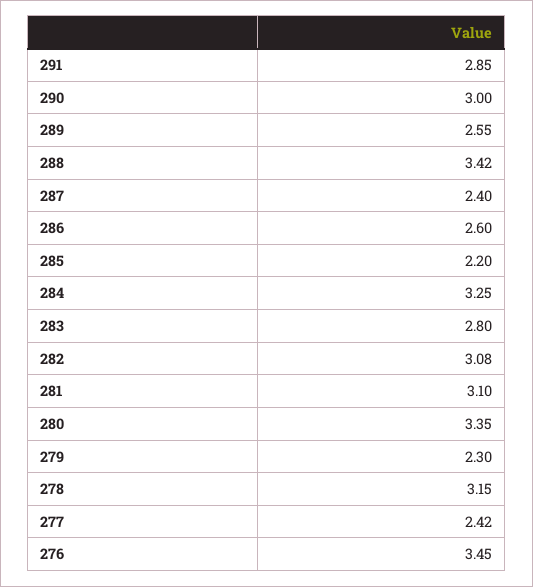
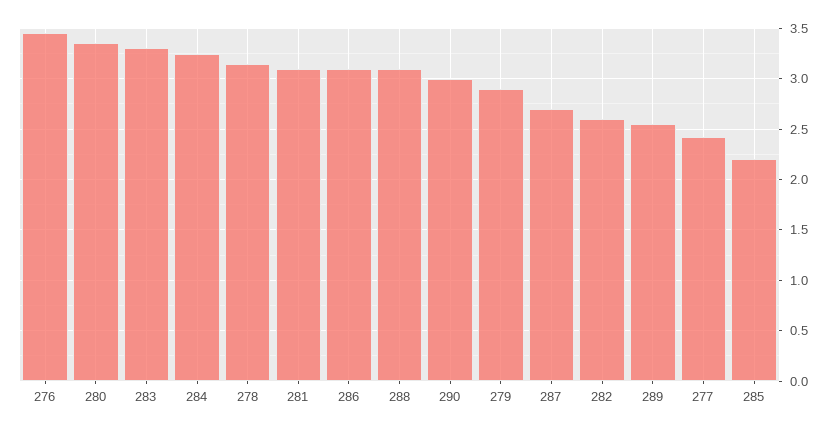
291: 2.85 -> none
288: 3.42 -> 3.1
287: 2.4 -> 2.7
286: 2.6 -> 3.1
283: 2.8 -> 3.3
282: 3.08 -> 2.6
279: 2.3 -> 2.9

